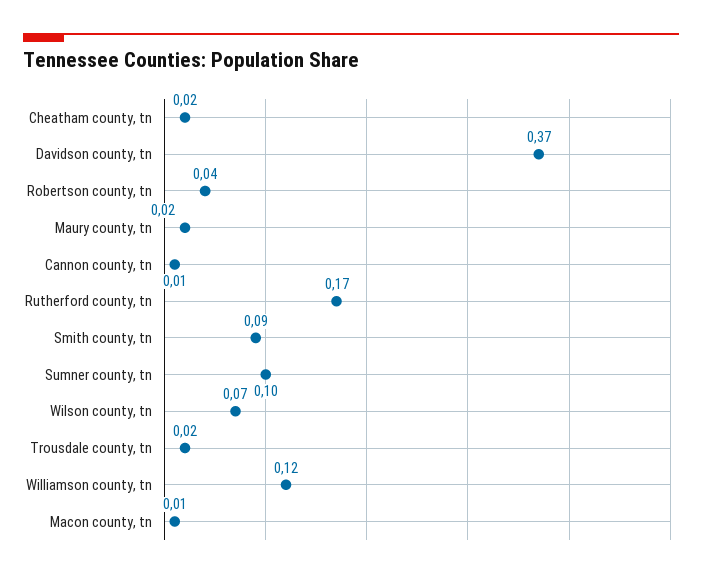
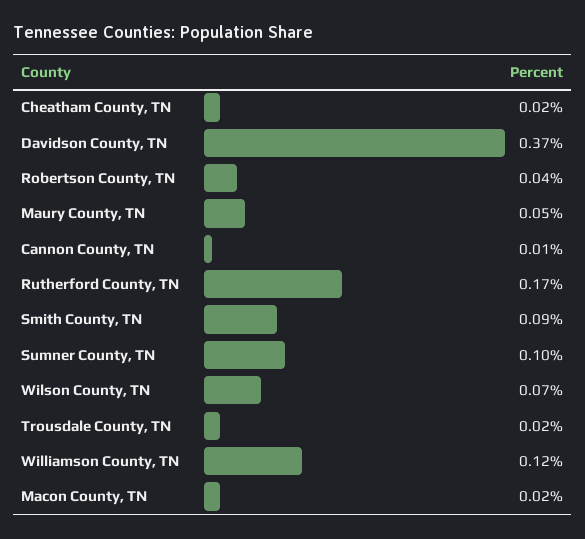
Maury county, tn: 0.02 -> 0.05
Macon county, tn: 0.01 -> 0.02

